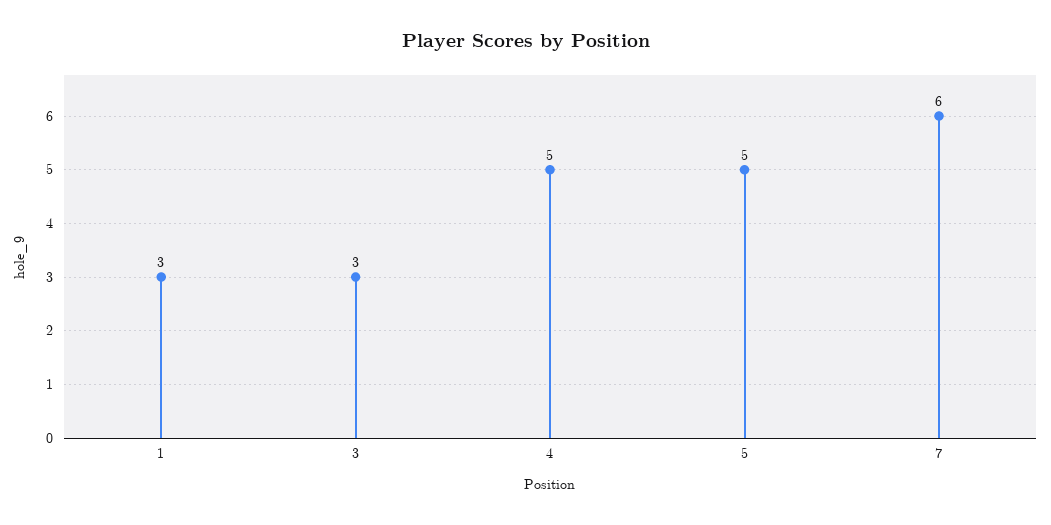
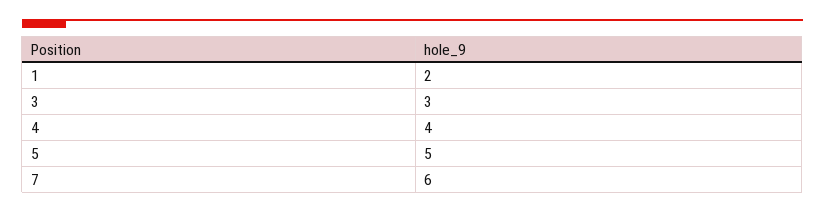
1: 3 -> 2
4: 5 -> 4

